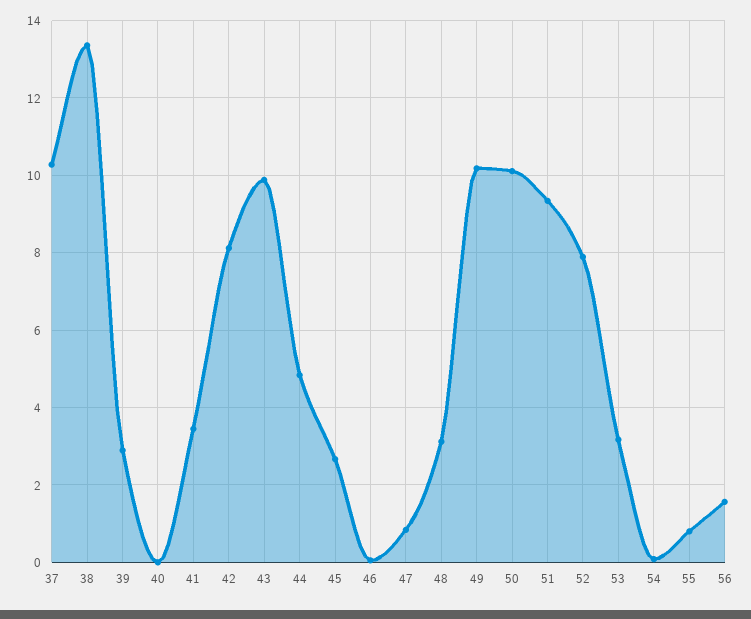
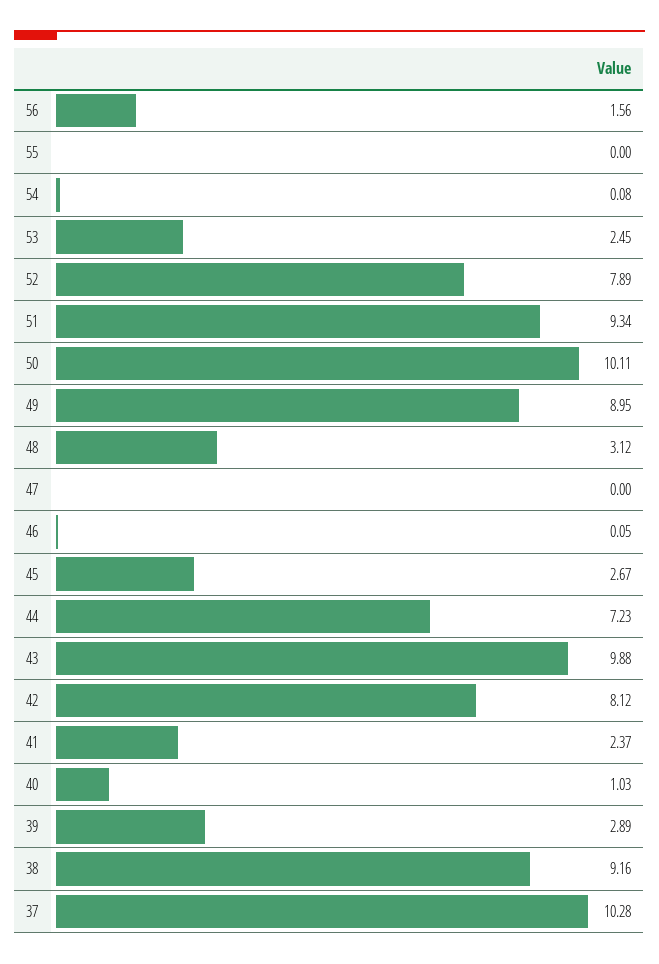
38: 13.4 -> 9.16
40: 0 -> 1.03
41: 3.4 -> 2.37
44: 4.8 -> 7.23
47: 0.8 -> 0
49: 10.2 -> 8.95
53: 3.2 -> 2.45
55: 0.8 -> 0

